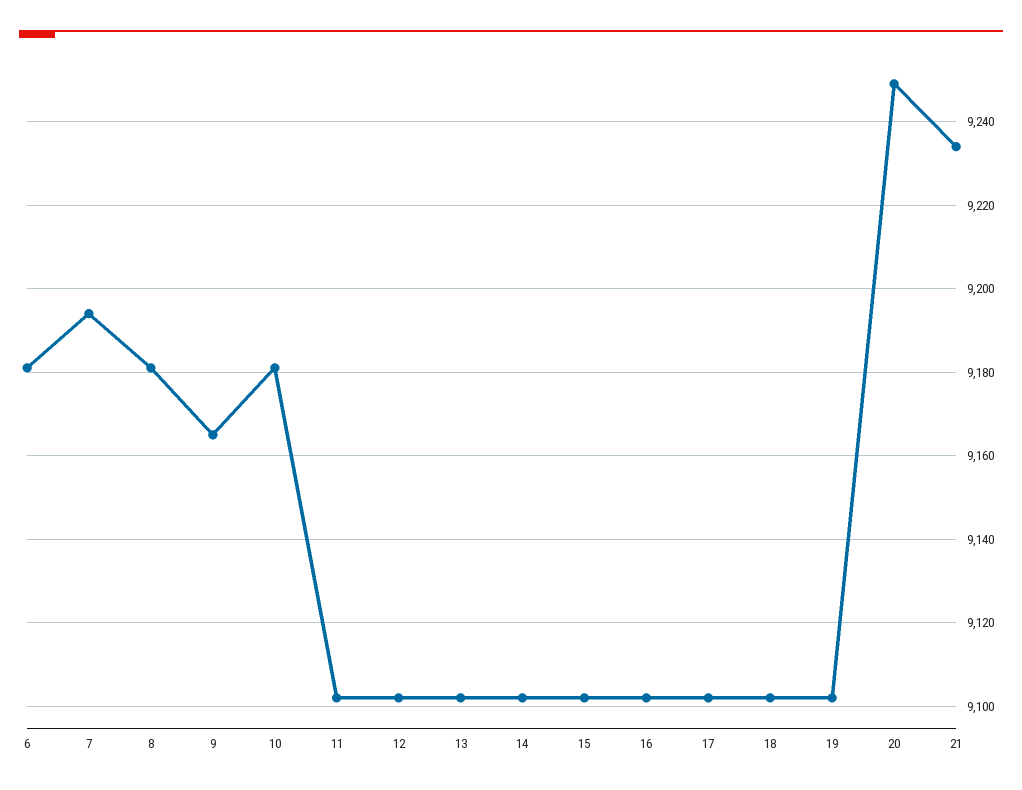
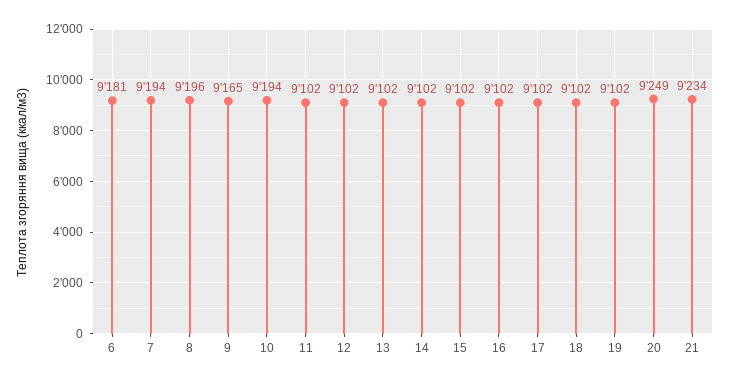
8: 9180 -> 9196
10: 9180 -> 9194

